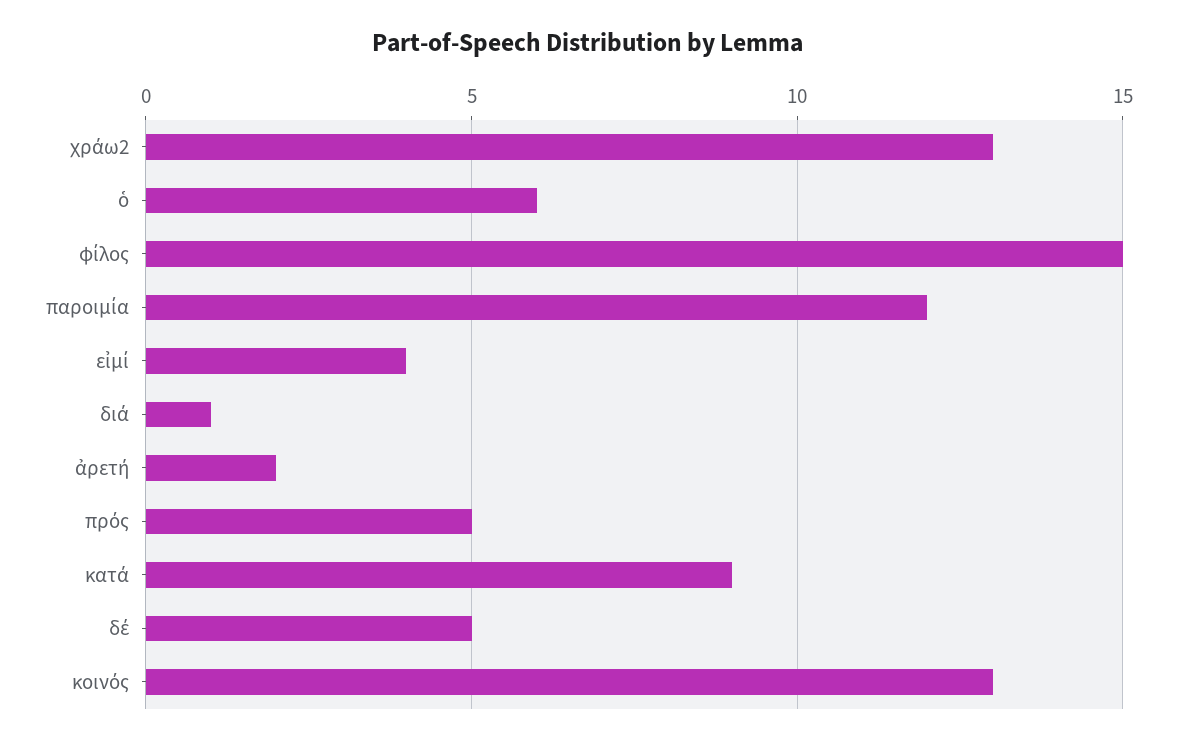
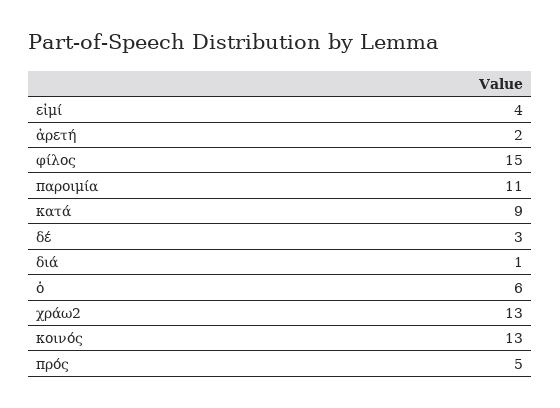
παροιμία: 12 -> 11
δέ: 5 -> 3

